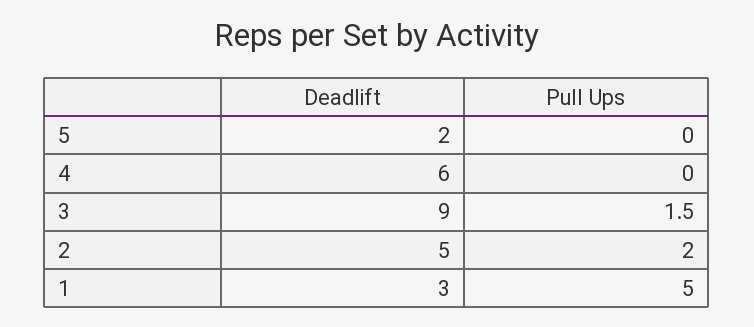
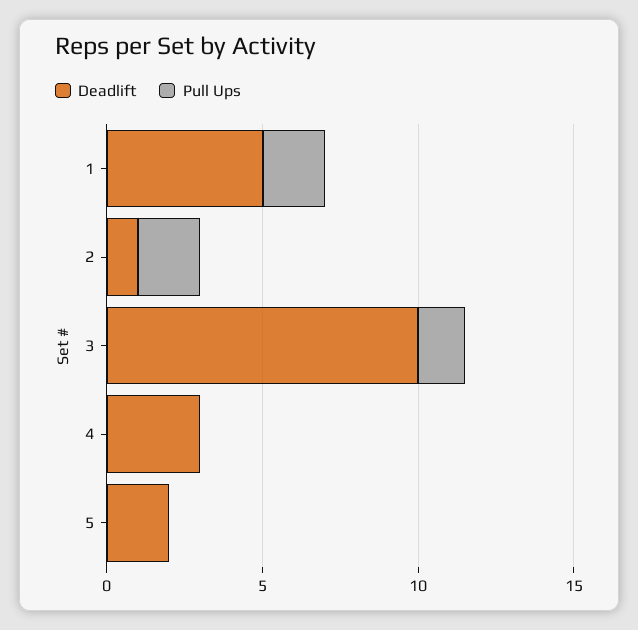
Deadlift, 4: 6 -> 3
Deadlift, 3: 9 -> 10
Deadlift, 2: 5 -> 1
Deadlift, 1: 3 -> 5
Pull Ups, 1: 5 -> 2

